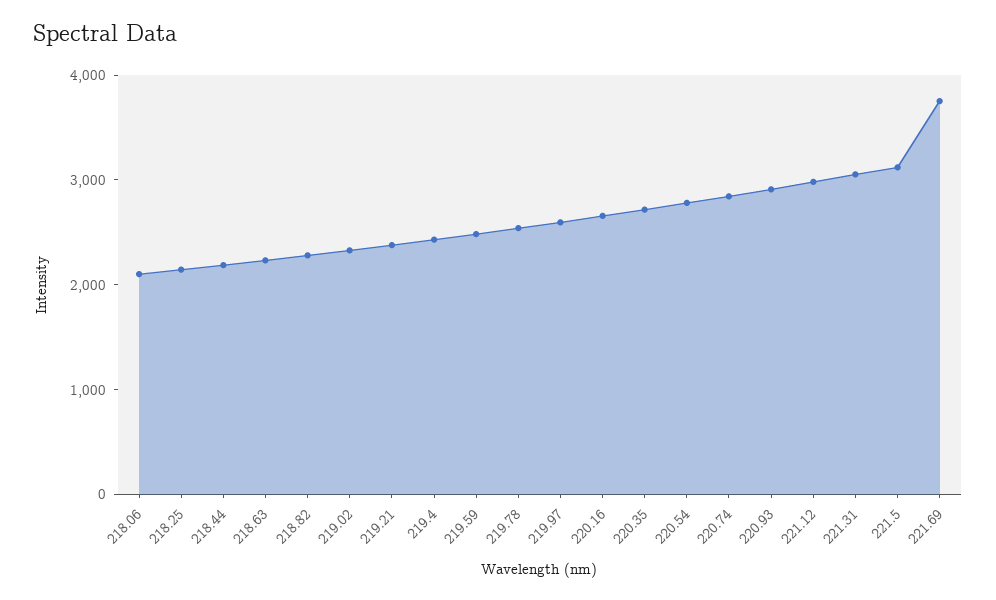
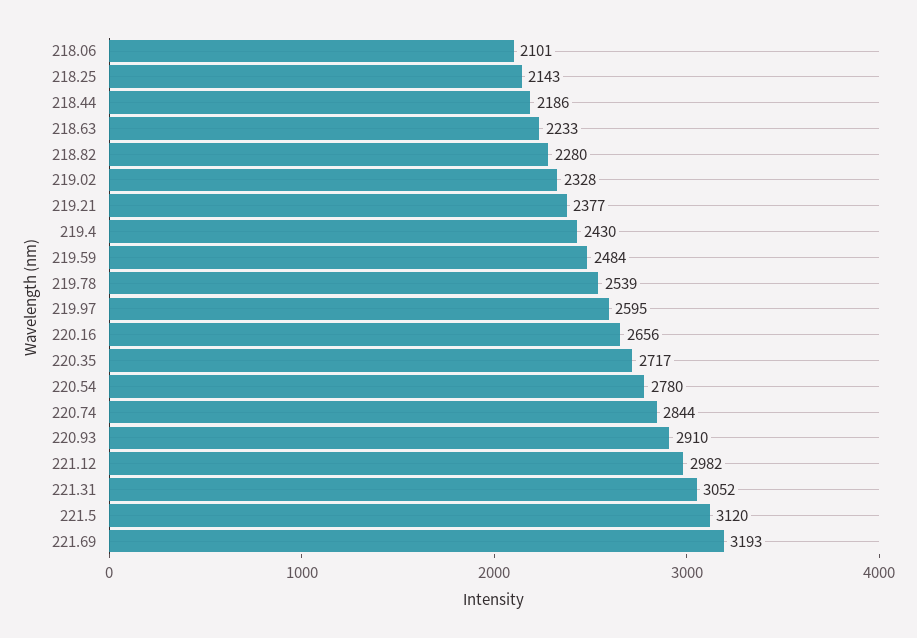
221.69: 3800 -> 3193

